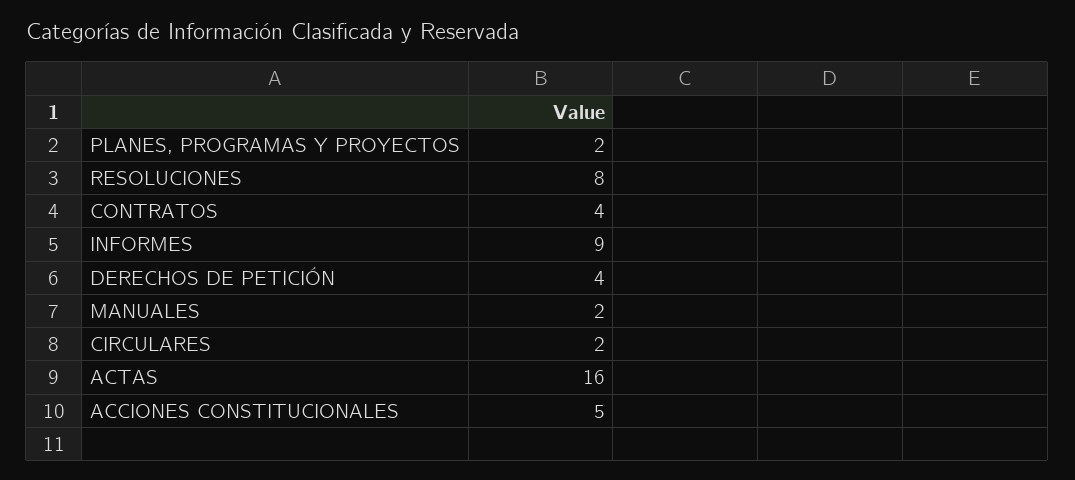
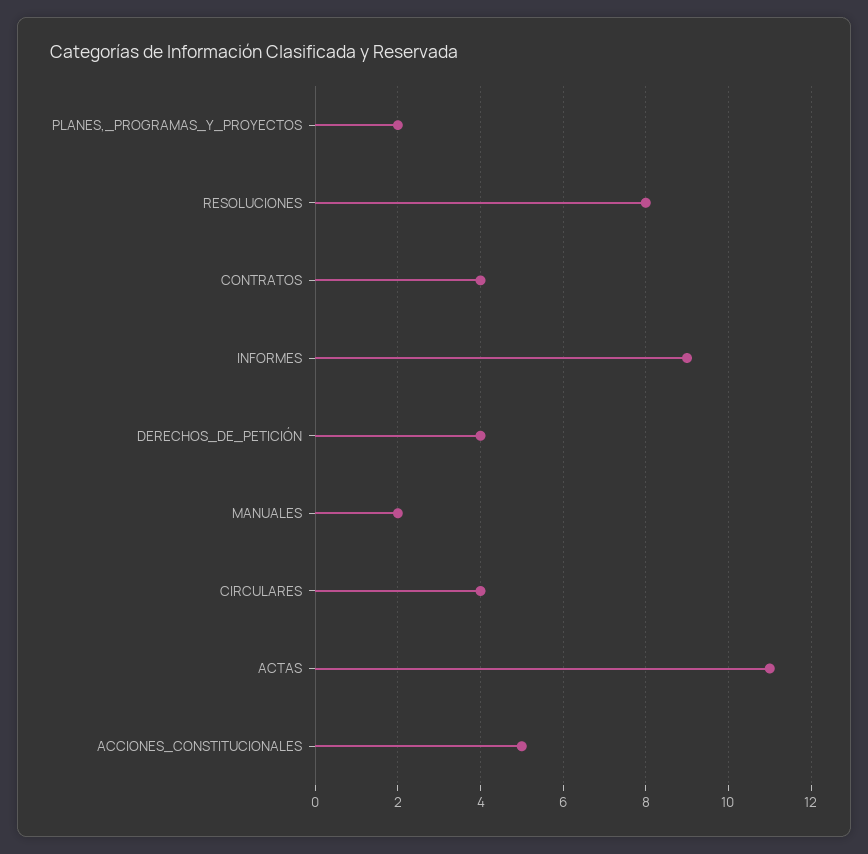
CIRCULARES: 2 -> 4
ACTAS: 16 -> 11

